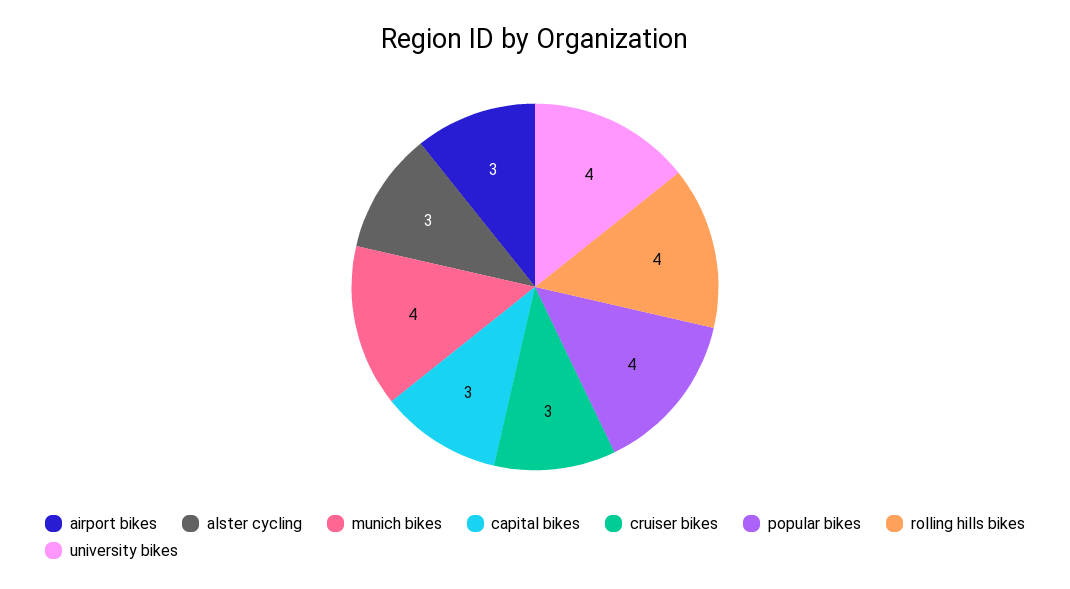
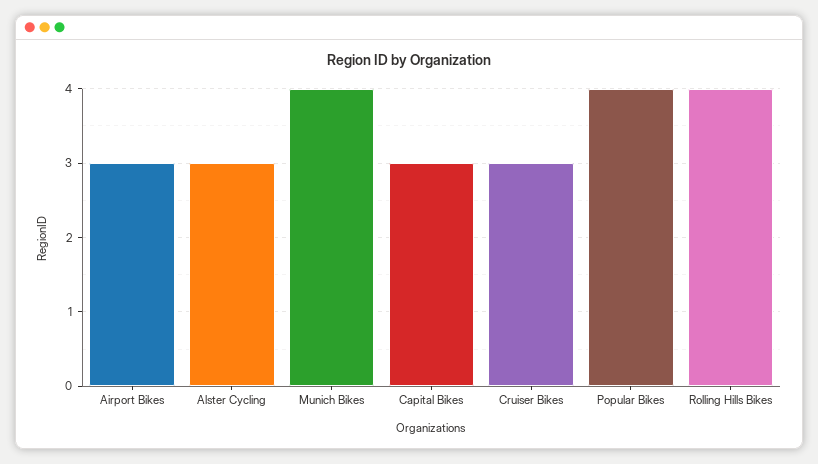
university bikes: 4 -> none

